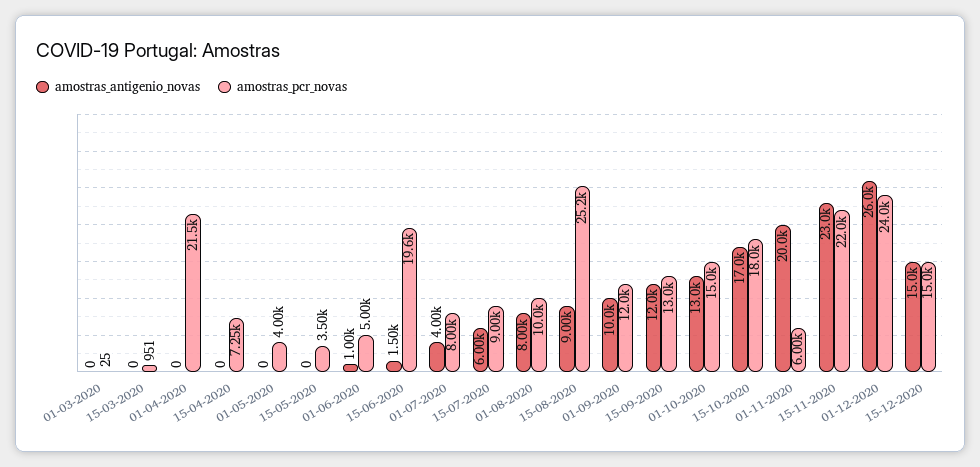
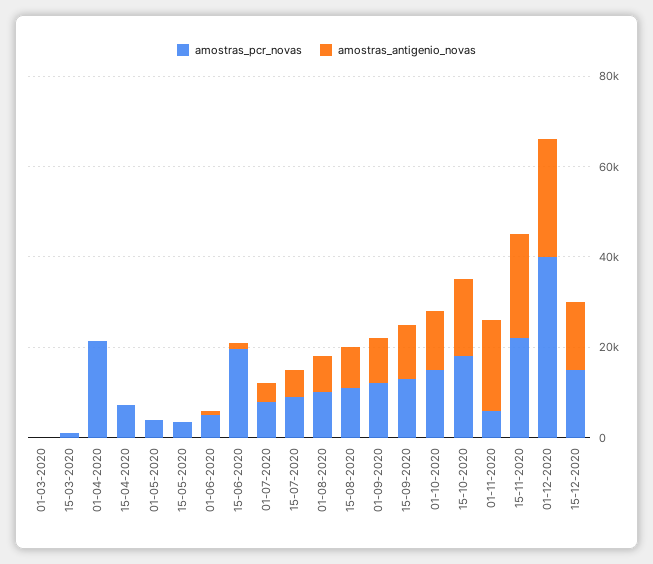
amostras_pcr_novas, 15-08-2020: 25200 -> 10000
amostras_pcr_novas, 01-12-2020: 24000 -> 40000

